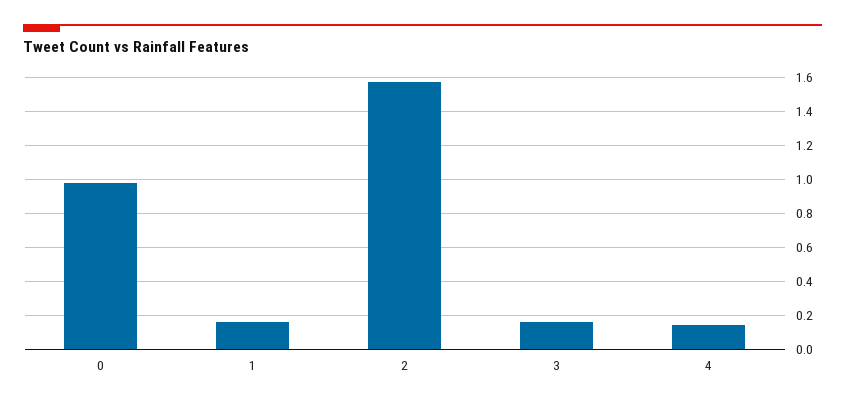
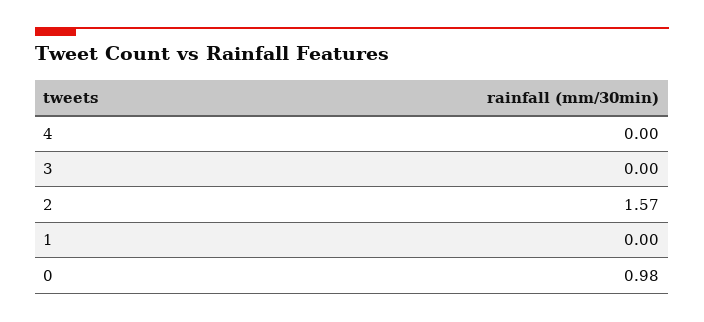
1: 0.15 -> 0
3: 0.15 -> 0
4: 0.15 -> 0

